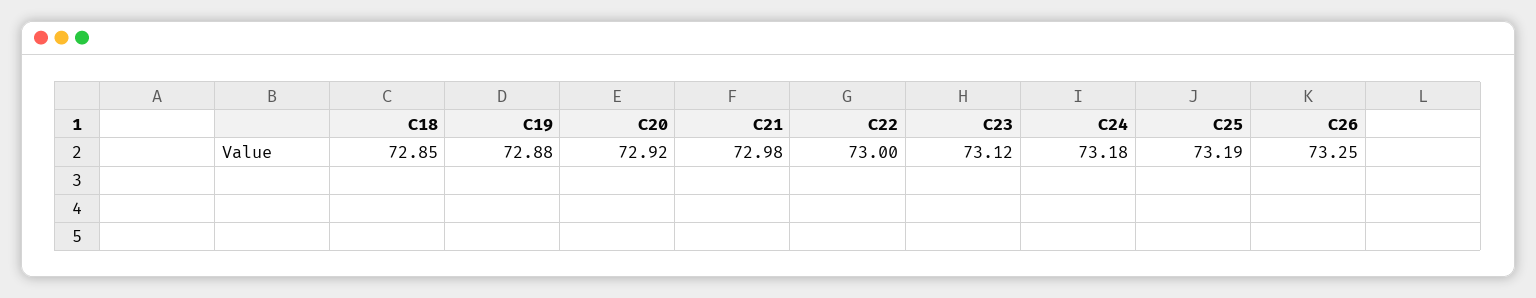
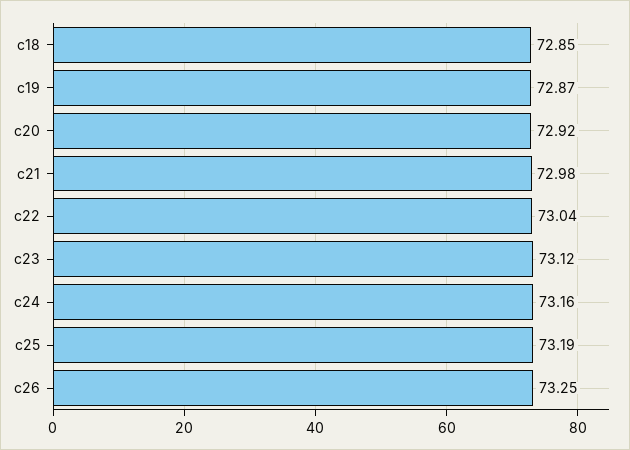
C19: 72.88 -> 72.87
C22: 73 -> 73.04
C24: 73.18 -> 73.16

